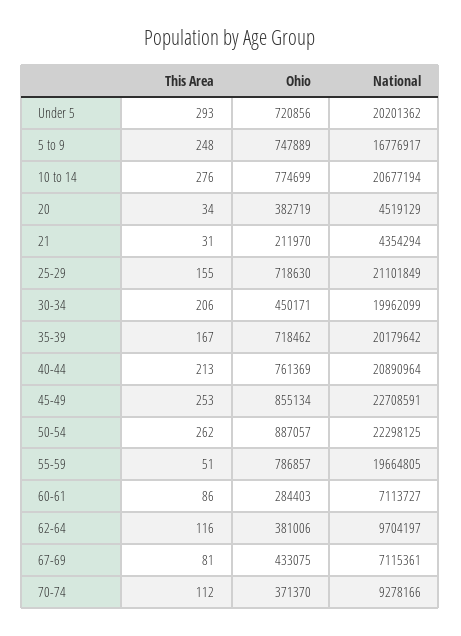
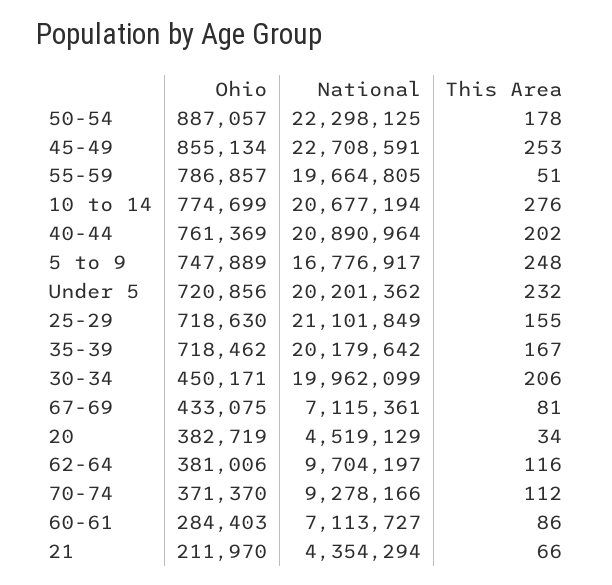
This Area, Under 5: 293 -> 232
This Area, 21: 31 -> 66
This Area, 40-44: 213 -> 202
This Area, 50-54: 262 -> 178

